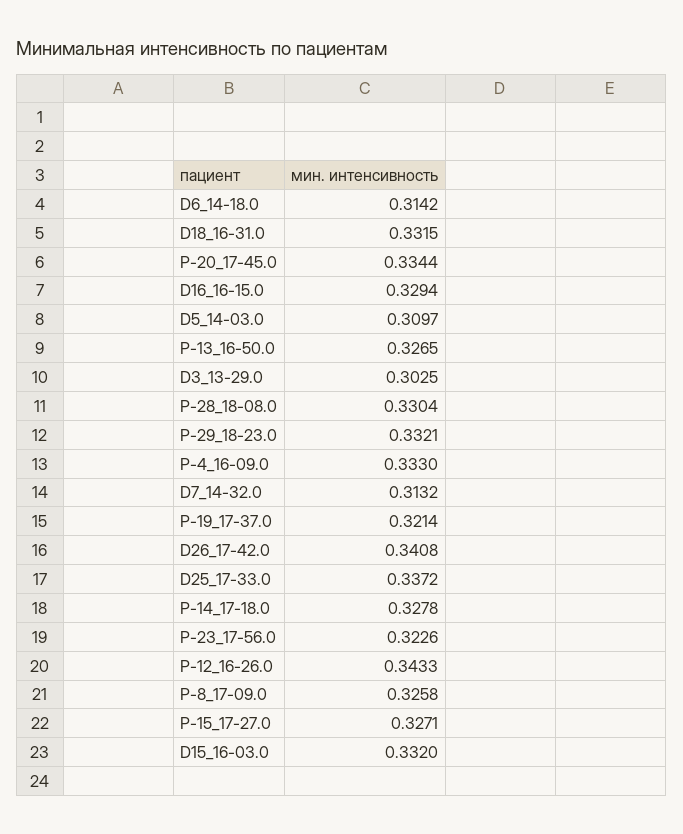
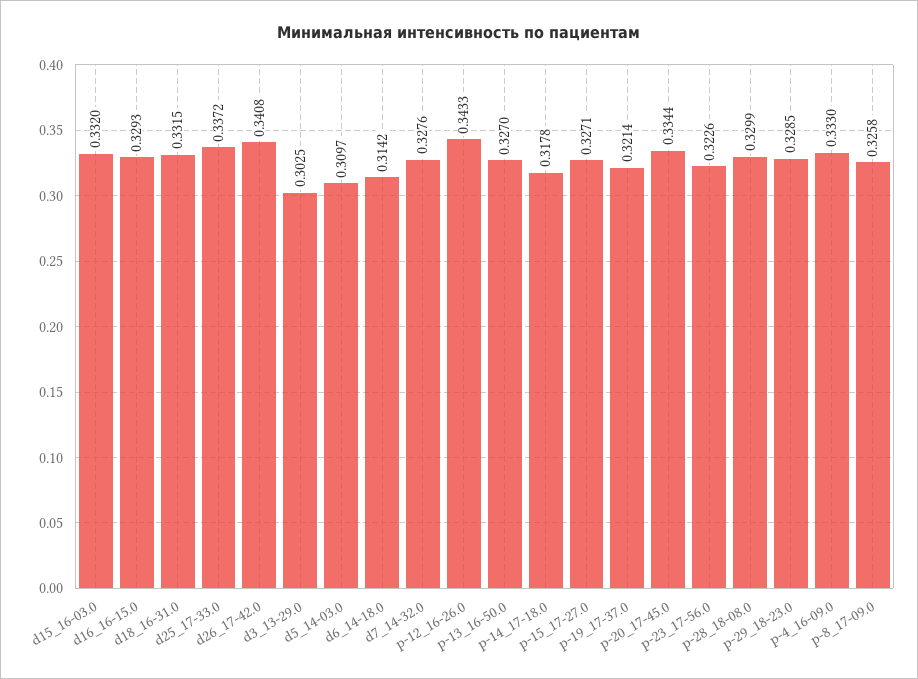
D16_16-15.0: 0.3294 -> 0.3293
P-13_16-50.0: 0.3265 -> 0.327
P-28_18-08.0: 0.3304 -> 0.3299
P-29_18-23.0: 0.3321 -> 0.3285
D7_14-32.0: 0.3132 -> 0.3276
P-14_17-18.0: 0.3278 -> 0.3178

